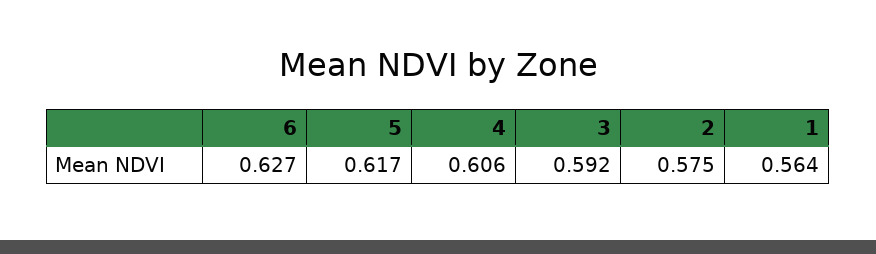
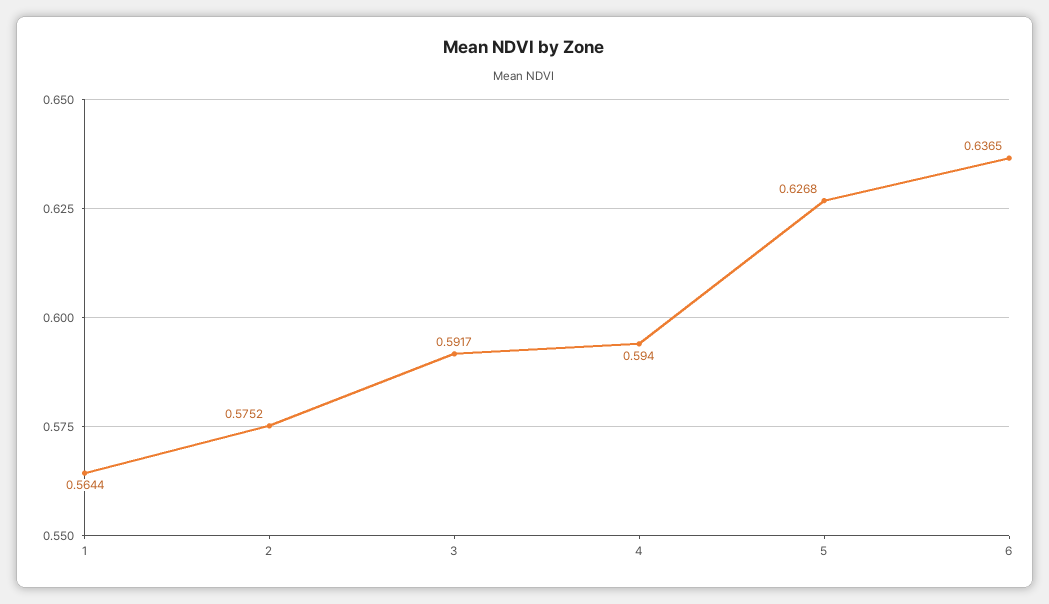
6: 0.627 -> 0.6365
5: 0.617 -> 0.6268
4: 0.606 -> 0.594

